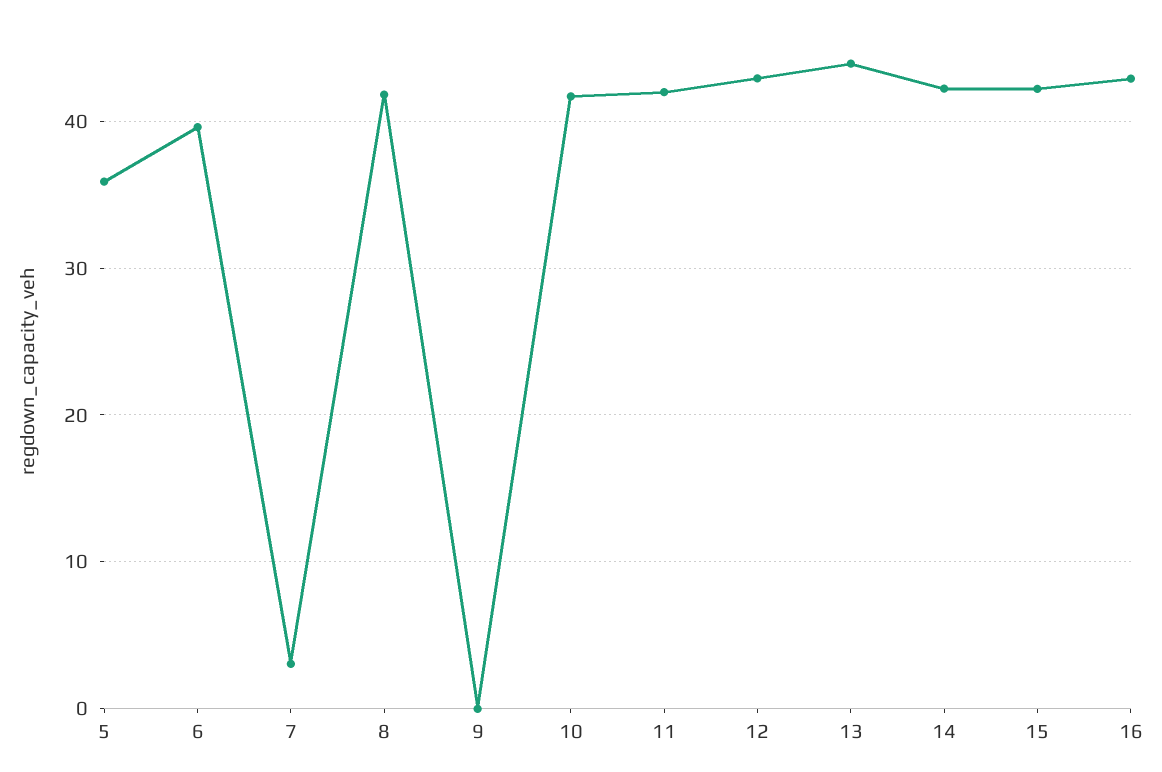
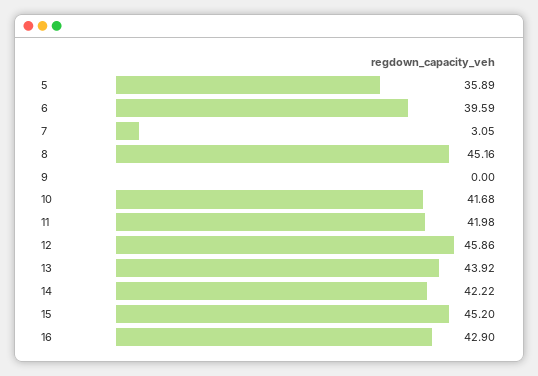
8: 42 -> 45.16
12: 43 -> 45.86
15: 42 -> 45.2

